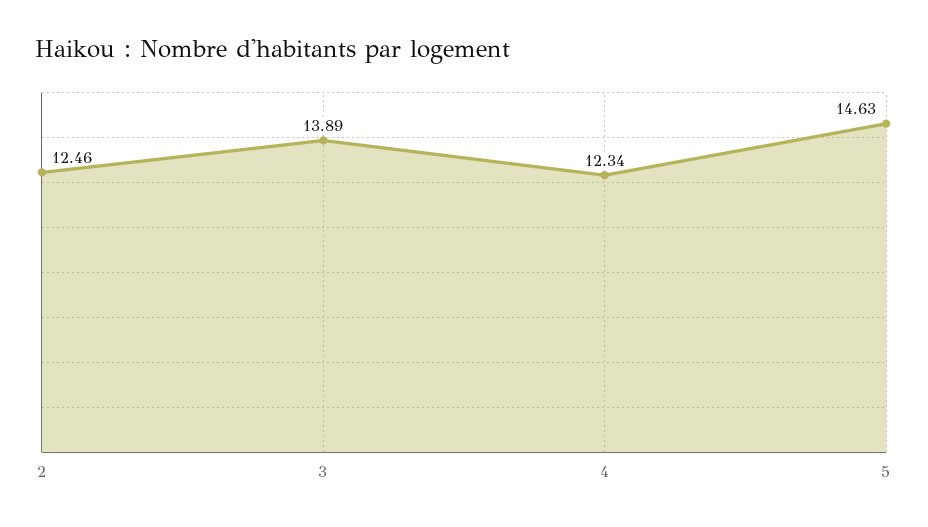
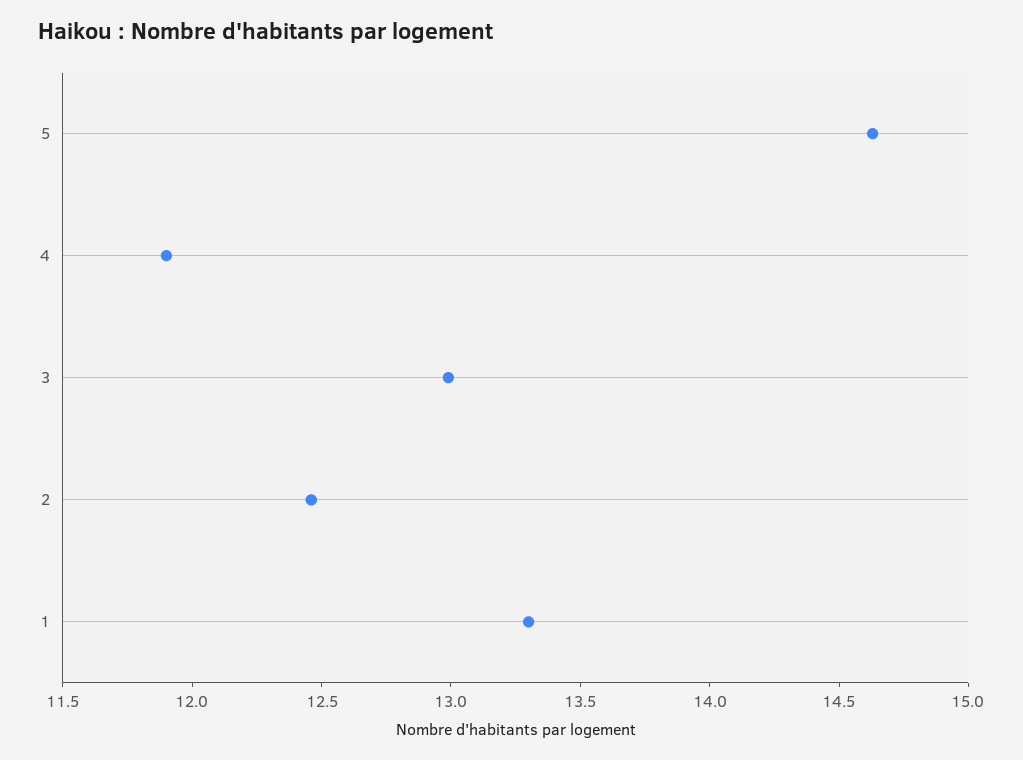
3: 13.89 -> 13
4: 12.34 -> 11.9
1: none -> 13.3

